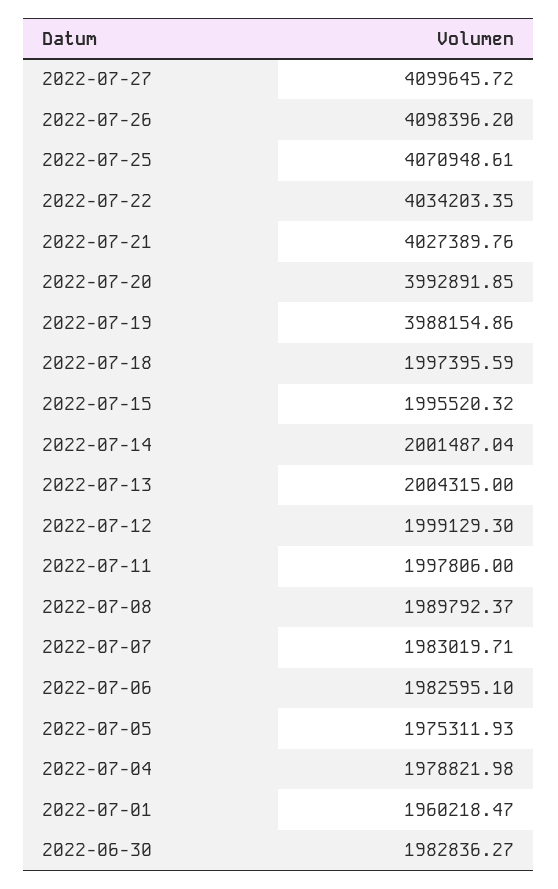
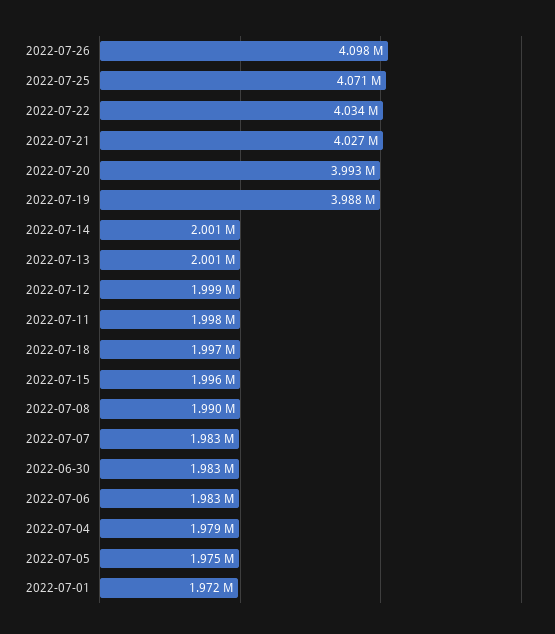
2022-07-27: 4099645.72 -> none
2022-07-13: 2004315 -> 2001000
2022-07-01: 1960218.47 -> 1972000

